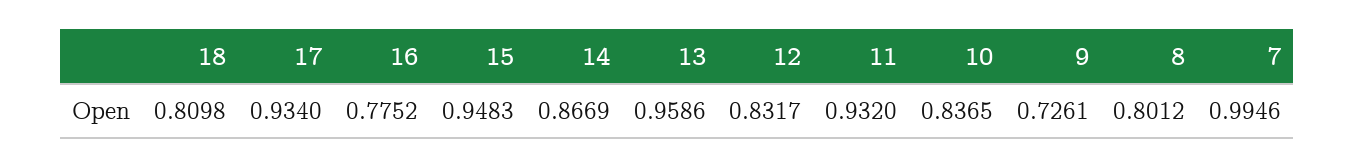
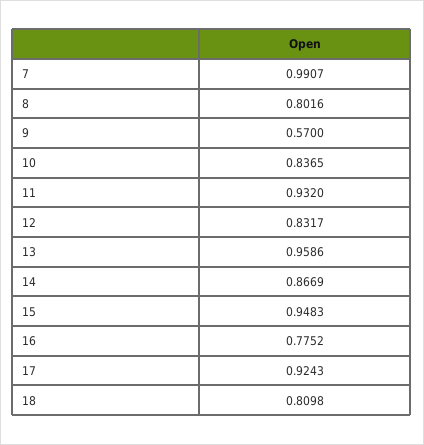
17: 0.934 -> 0.9243
9: 0.7261 -> 0.57
8: 0.8012 -> 0.8016
7: 0.9946 -> 0.9907

